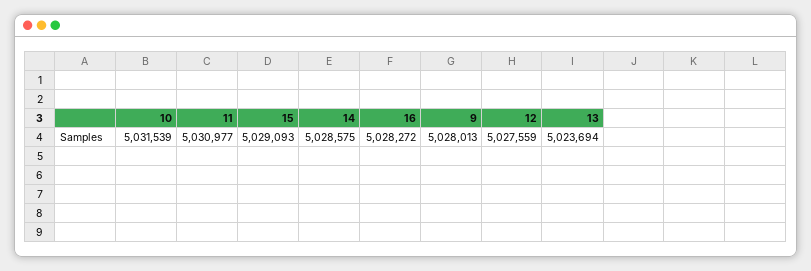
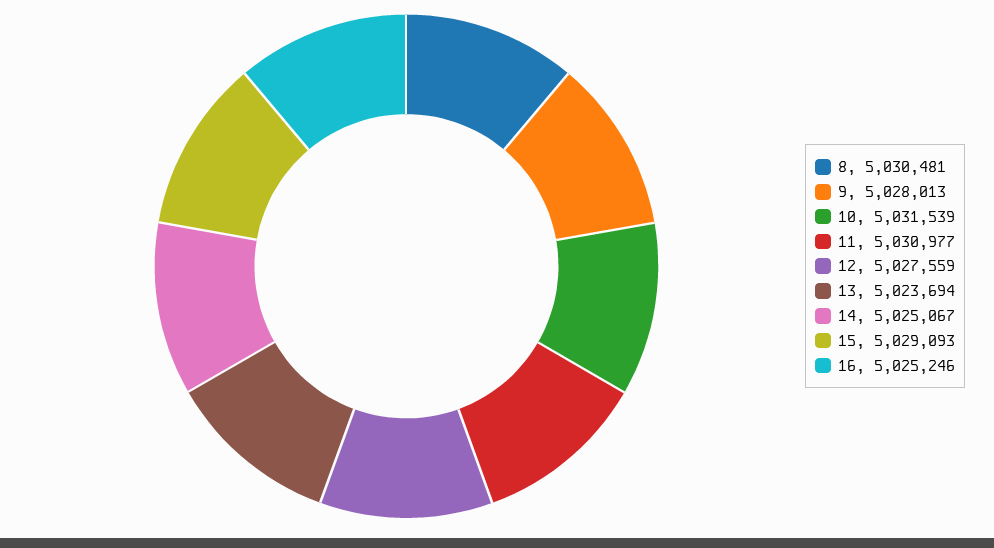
14: 5028575 -> 5025067
16: 5028272 -> 5025246
8: none -> 5030481

